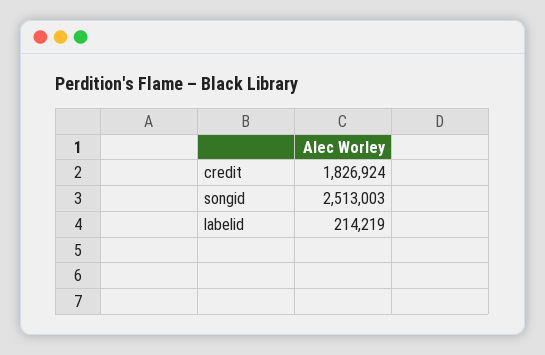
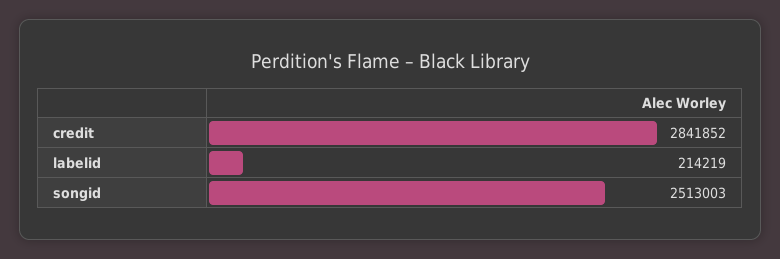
credit: 1826924 -> 2841852

